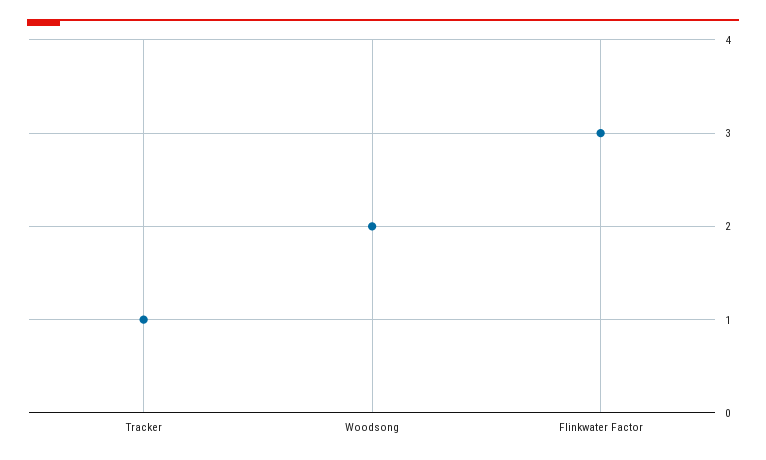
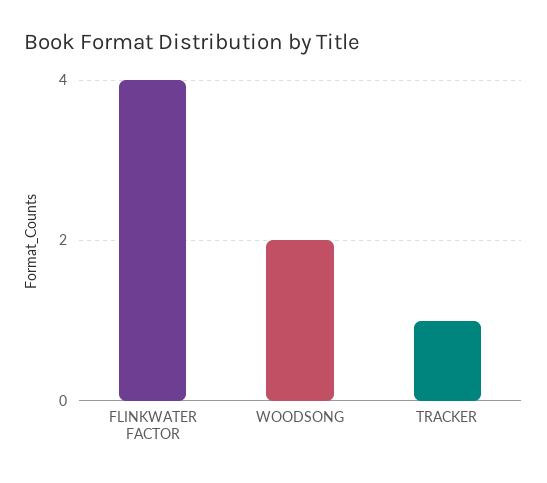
Flinkwater Factor: 3 -> 4

